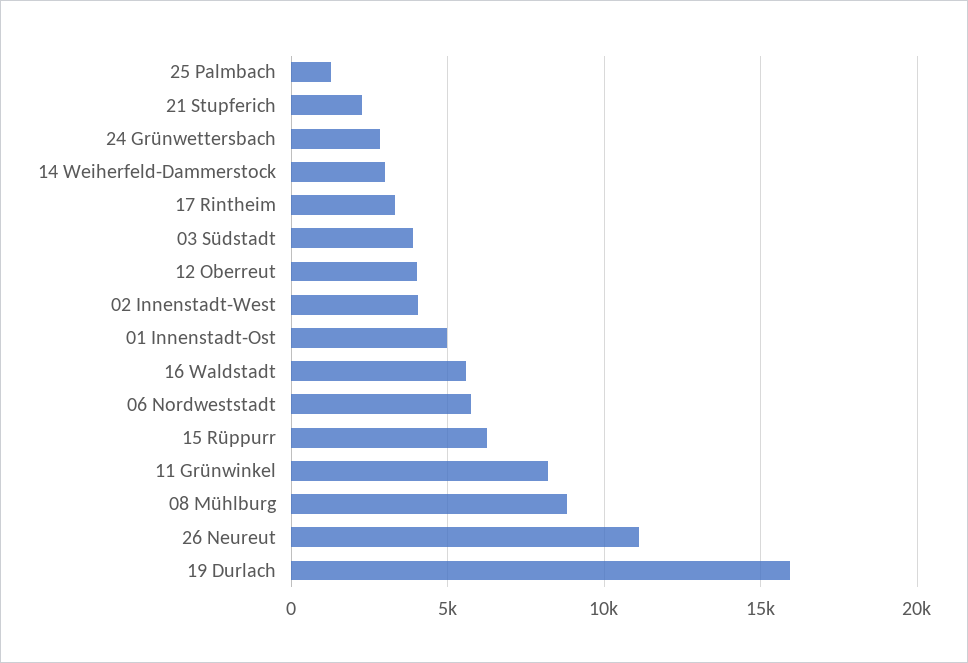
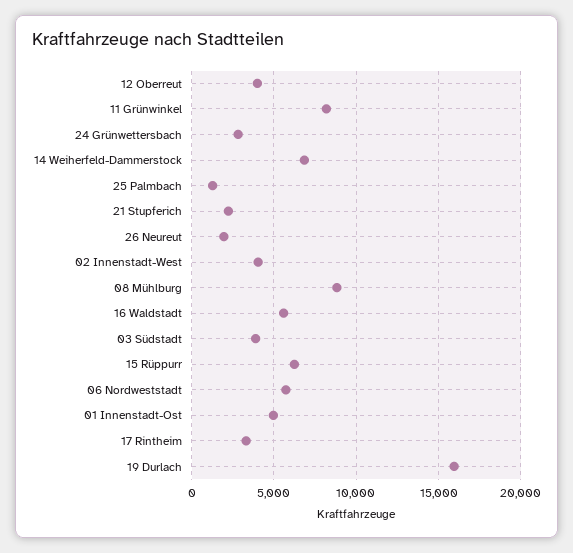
14 Weiherfeld-Dammerstock: 3000 -> 7000
26 Neureut: 11000 -> 2000

